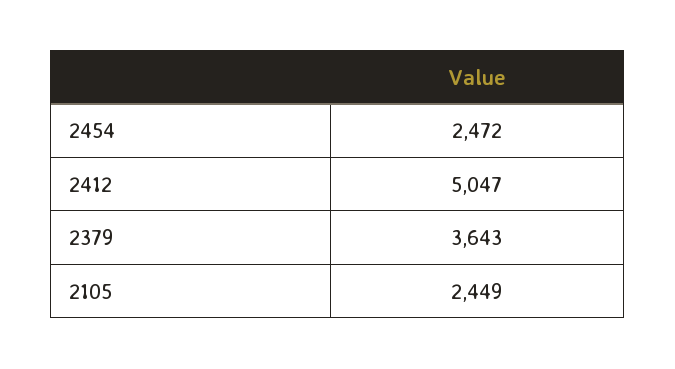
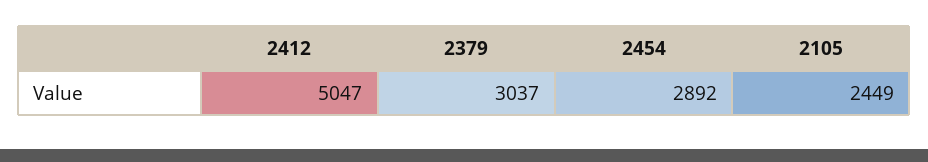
2454: 2472 -> 2892
2379: 3643 -> 3037

